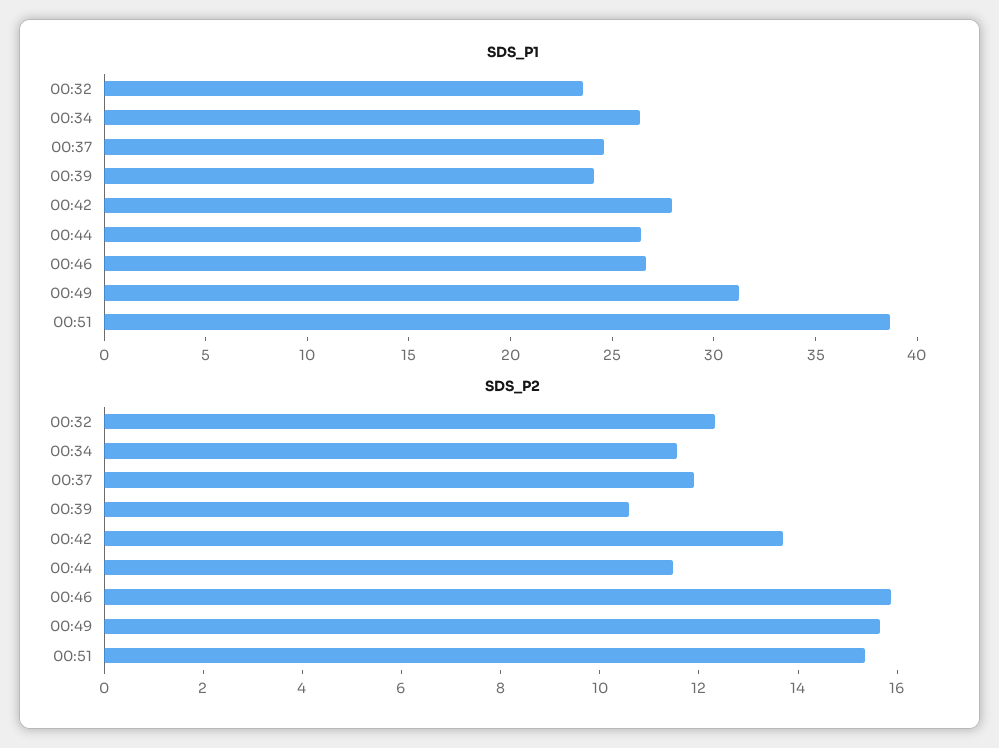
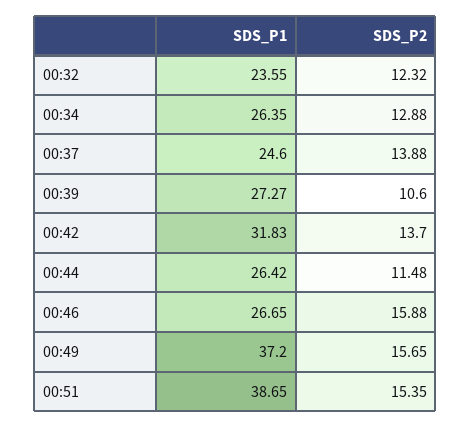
SDS_P1, 00:39: 24 -> 27.27
SDS_P1, 00:42: 28 -> 31.83
SDS_P1, 00:49: 31 -> 37.2
SDS_P2, 00:34: 11.5 -> 12.88
SDS_P2, 00:37: 12 -> 13.88

